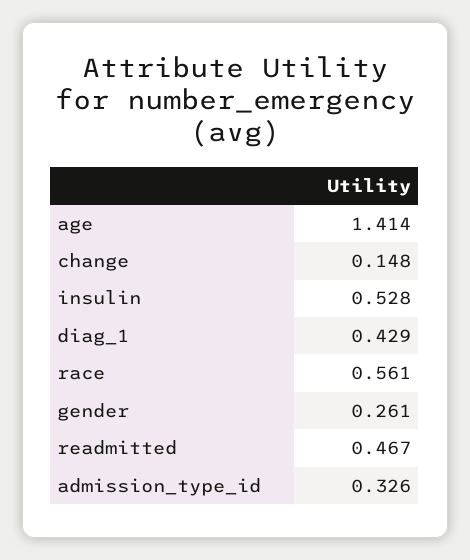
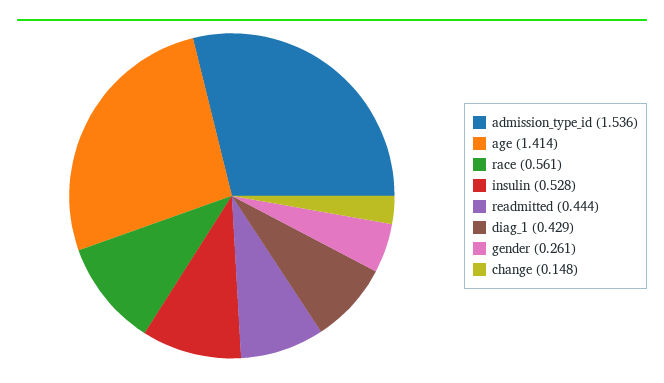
readmitted: 0.467 -> 0.444
admission_type_id: 0.326 -> 1.536

